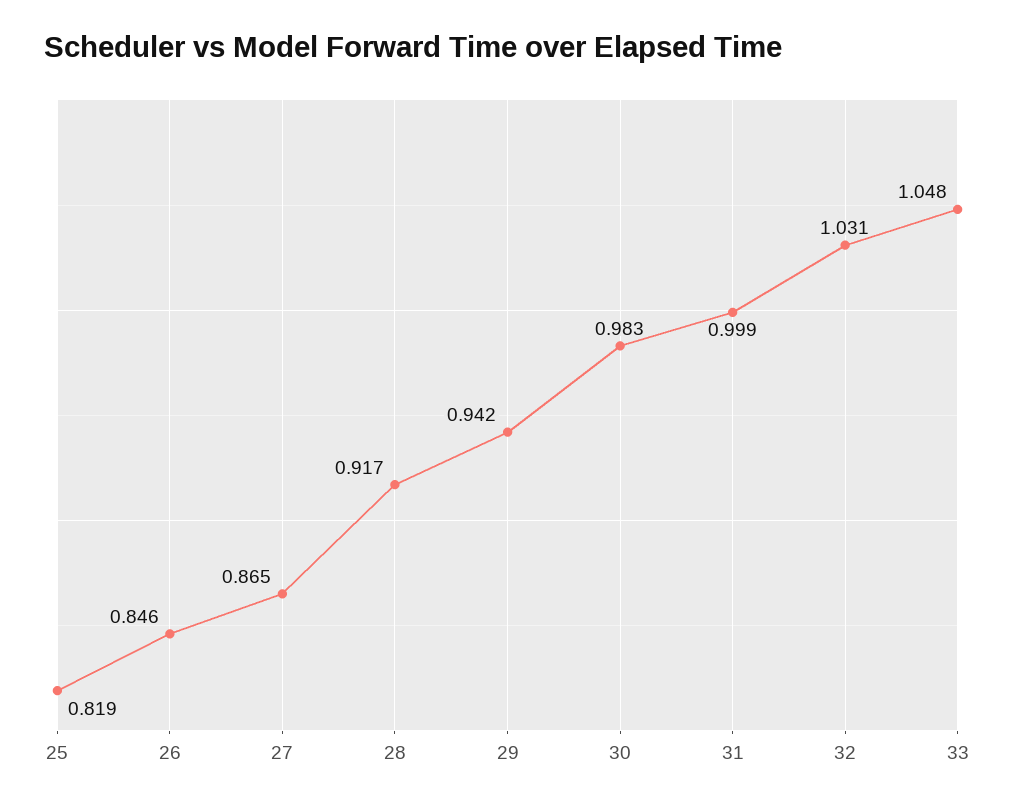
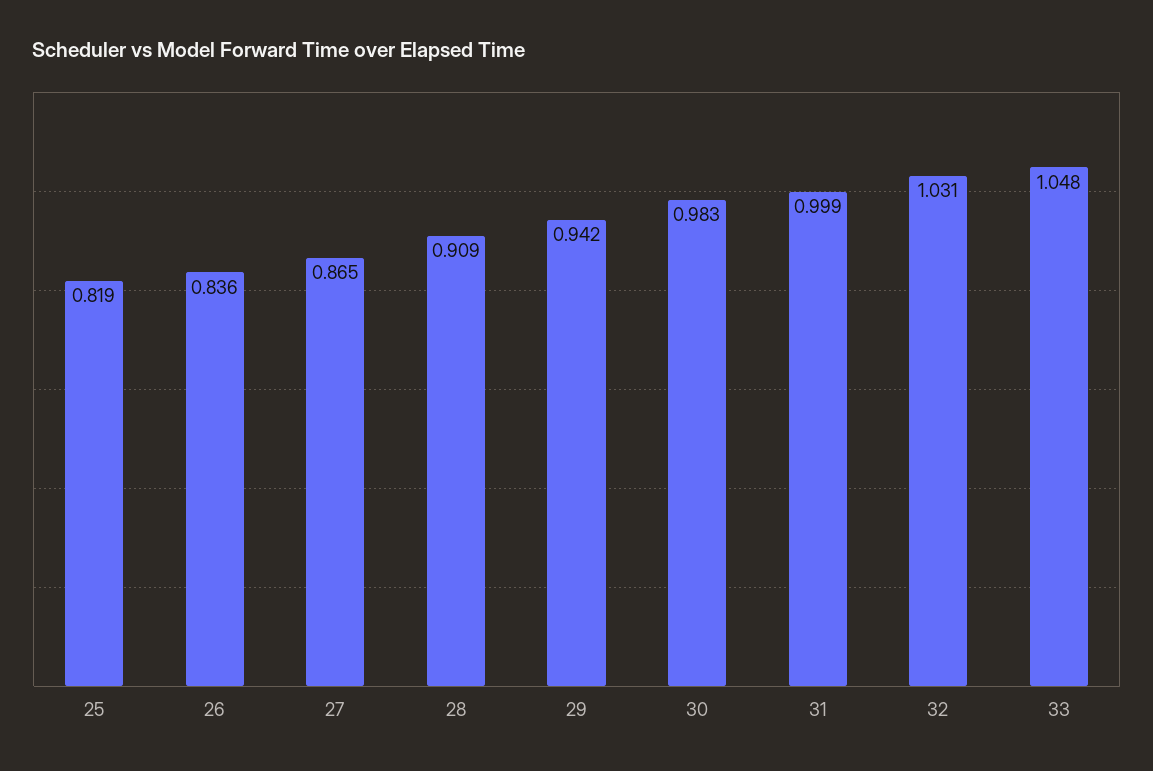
26: 0.846 -> 0.836
28: 0.917 -> 0.909

